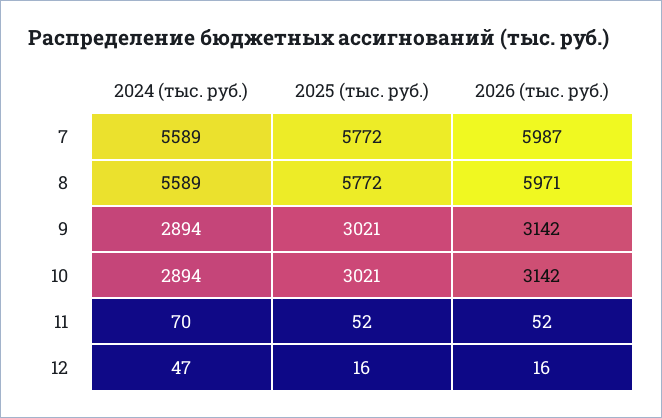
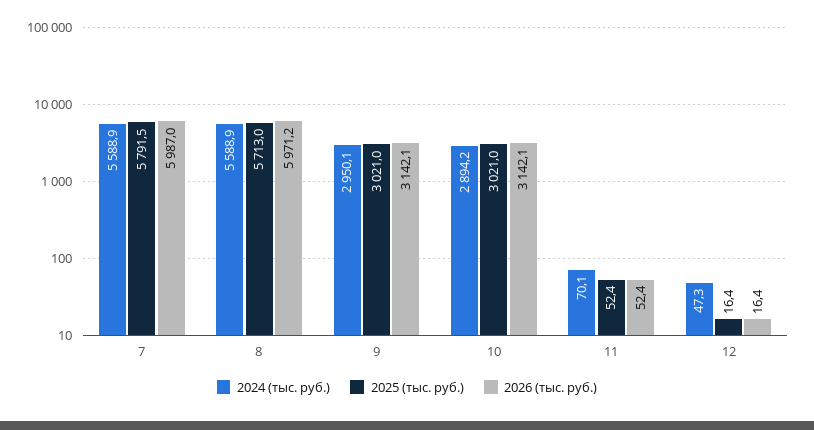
2025 (тыс. руб.), 7: 5772 -> 5791.5
2025 (тыс. руб.), 8: 5772 -> 5713
2024 (тыс. руб.), 9: 2894 -> 2950.1

